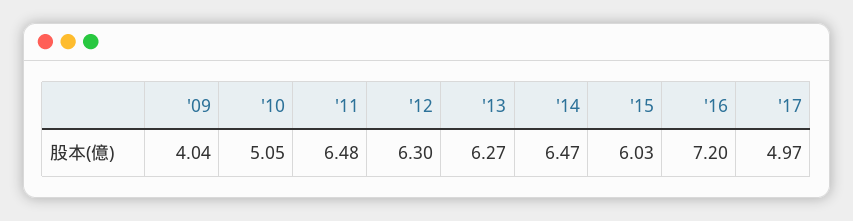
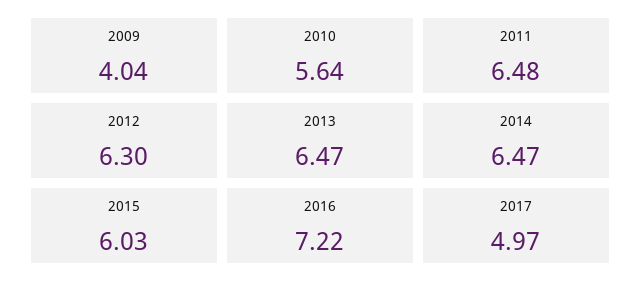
'10: 5.05 -> 5.64
'13: 6.27 -> 6.47
'16: 7.2 -> 7.22

